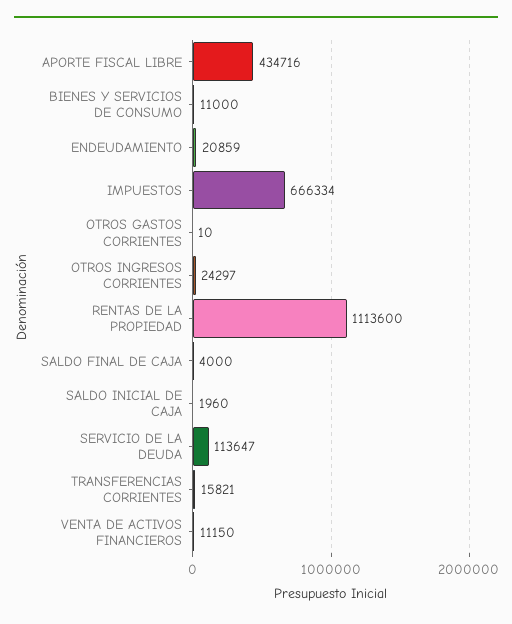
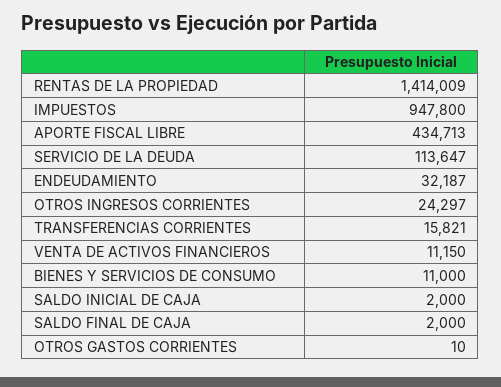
APORTE FISCAL LIBRE: 434716 -> 434713
ENDEUDAMIENTO: 20859 -> 32187
IMPUESTOS: 666334 -> 947800
RENTAS DE LA PROPIEDAD: 1113600 -> 1414009
SALDO FINAL DE CAJA: 4000 -> 2000
SALDO INICIAL DE CAJA: 1960 -> 2000

